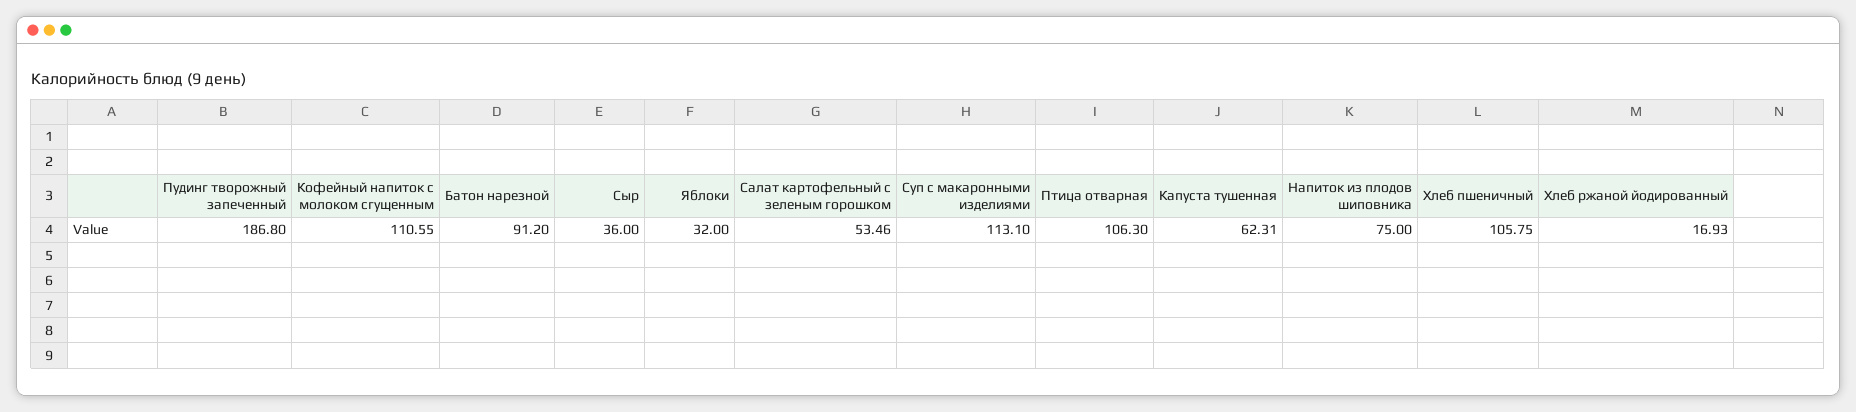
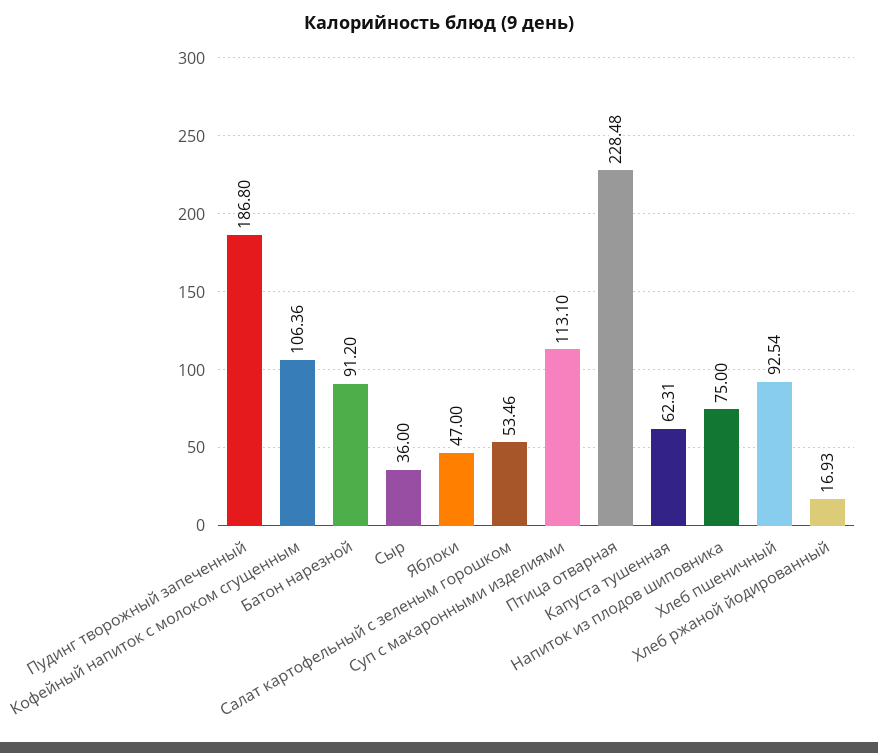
Кофейный напиток с молоком сгущенным: 110.55 -> 106.36
Яблоки: 32 -> 47
Птица отварная: 106.3 -> 228.48
Хлеб пшеничный: 105.75 -> 92.54

